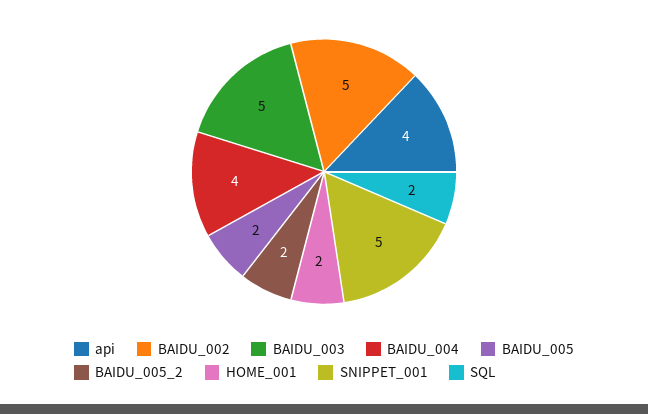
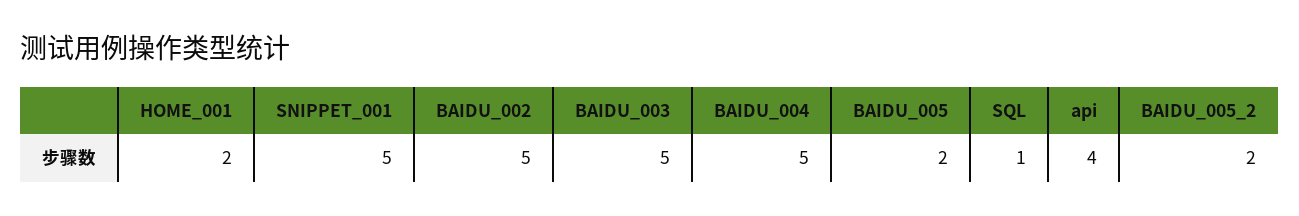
BAIDU_004: 4 -> 5
SQL: 2 -> 1

